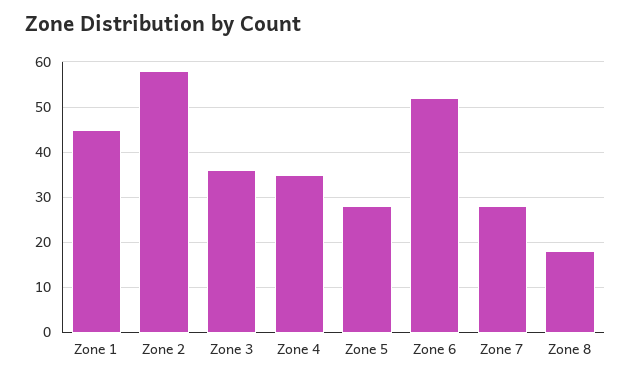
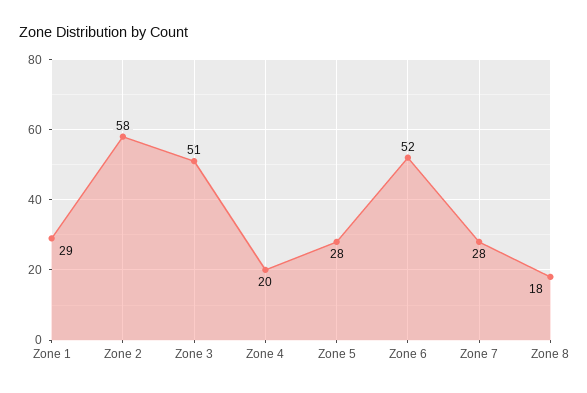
Zone 1: 45 -> 29
Zone 3: 35 -> 51
Zone 4: 35 -> 20

